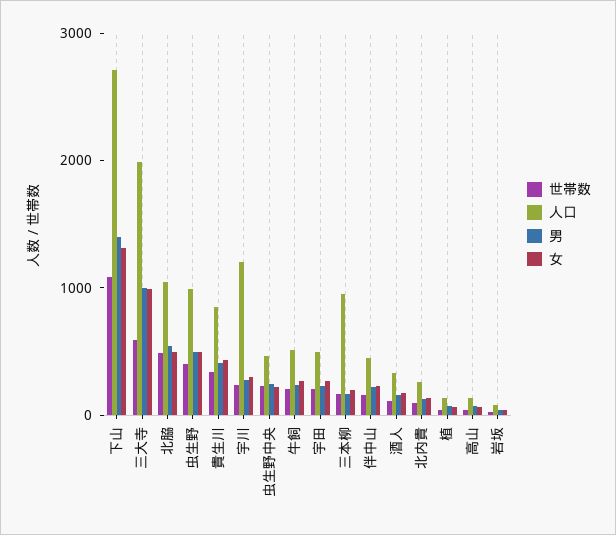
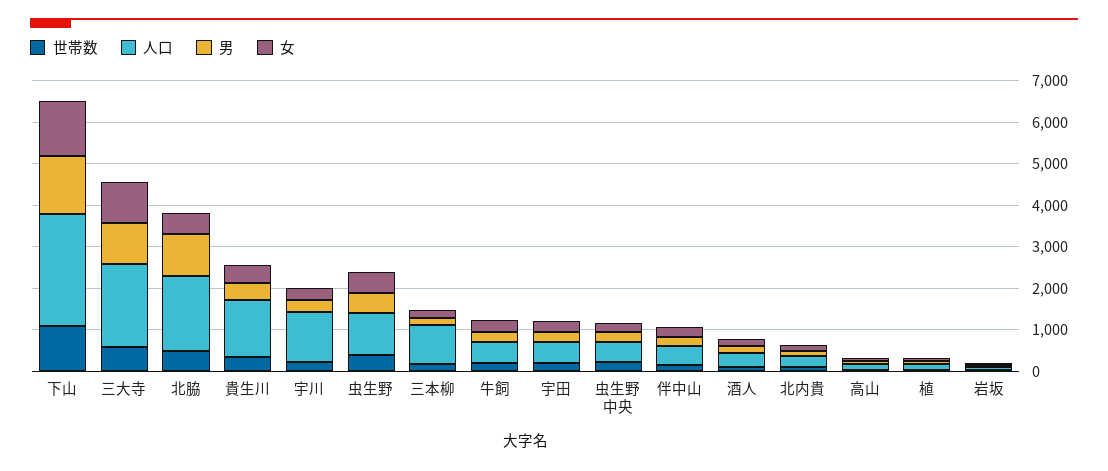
人口, 北脇: 1000 -> 1800
男, 北脇: 600 -> 1000
人口, 貴生川: 800 -> 1400

